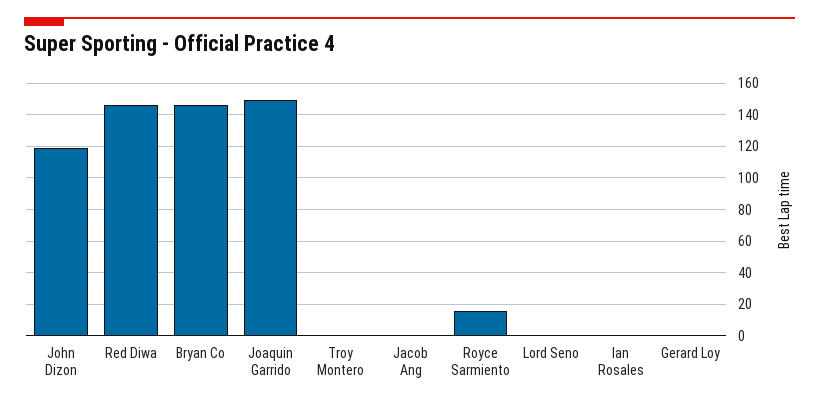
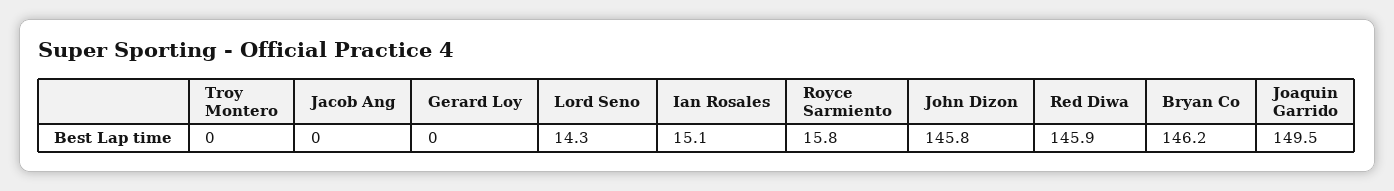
John Dizon: 120 -> 145.8
Lord Seno: 0 -> 14.3
Ian Rosales: 0 -> 15.1

